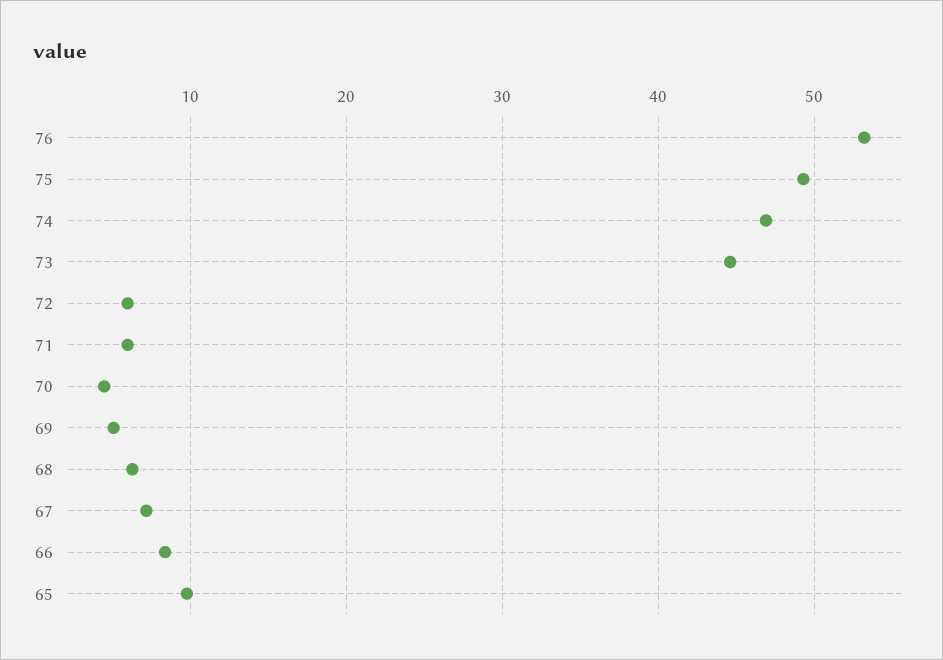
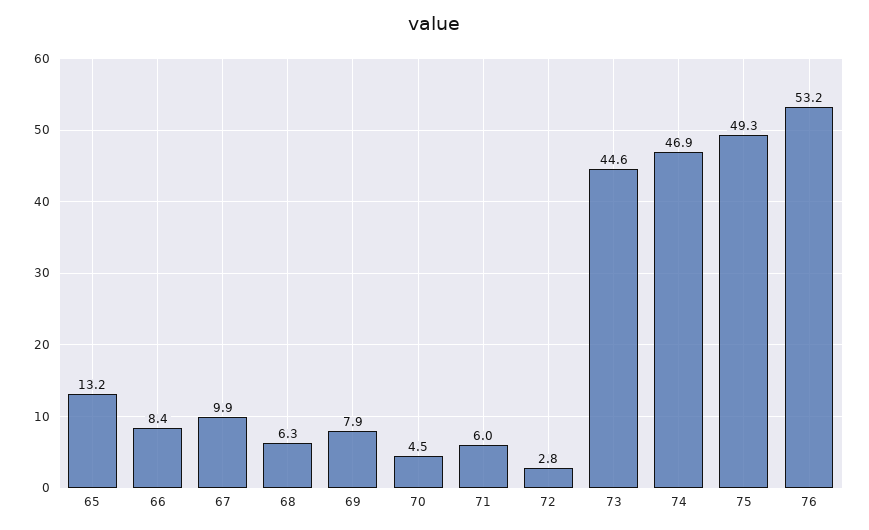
72: 6 -> 2.8
69: 5 -> 7.9
67: 7 -> 9.9
65: 10 -> 13.2

